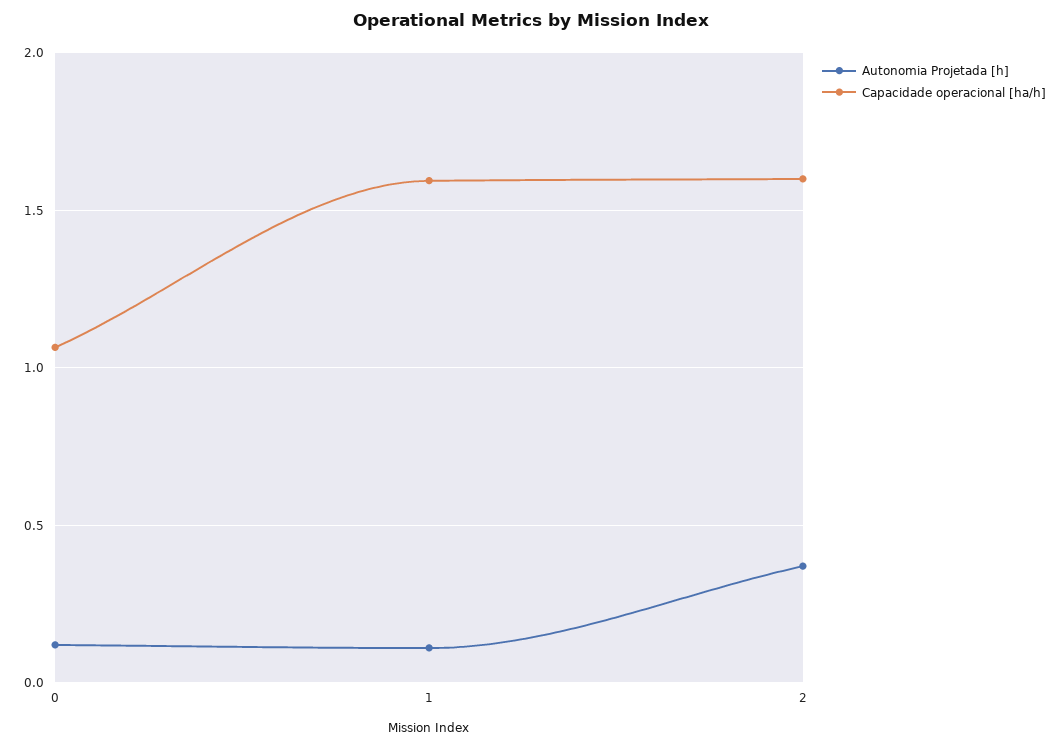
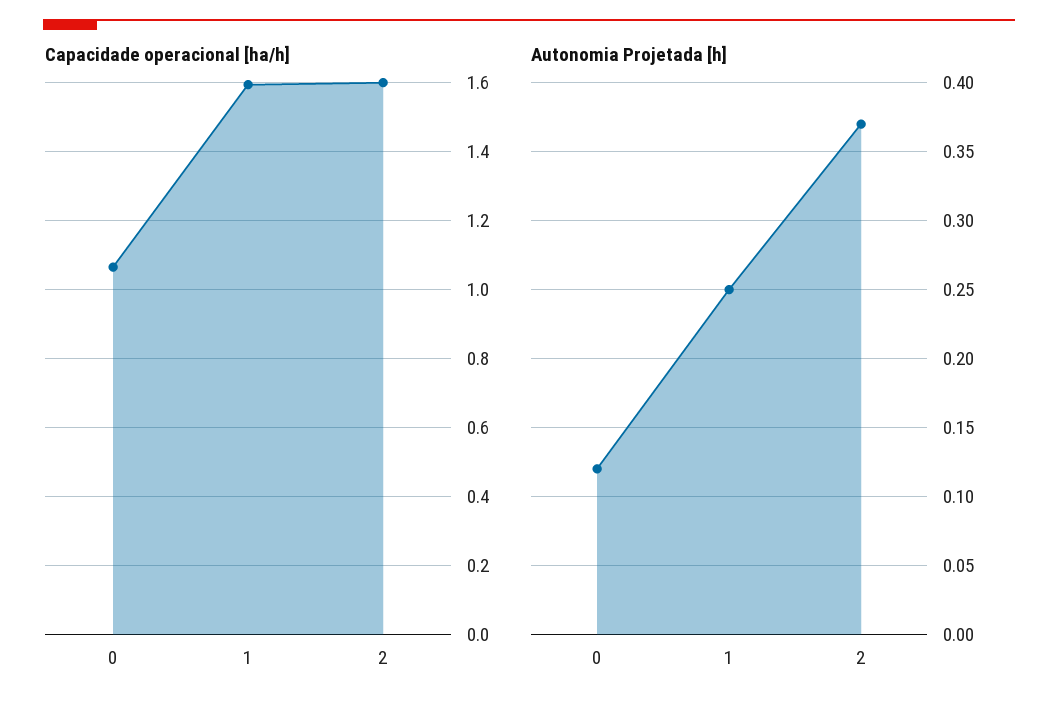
Autonomia Projetada [h], 1: 0.1 -> 0.25

